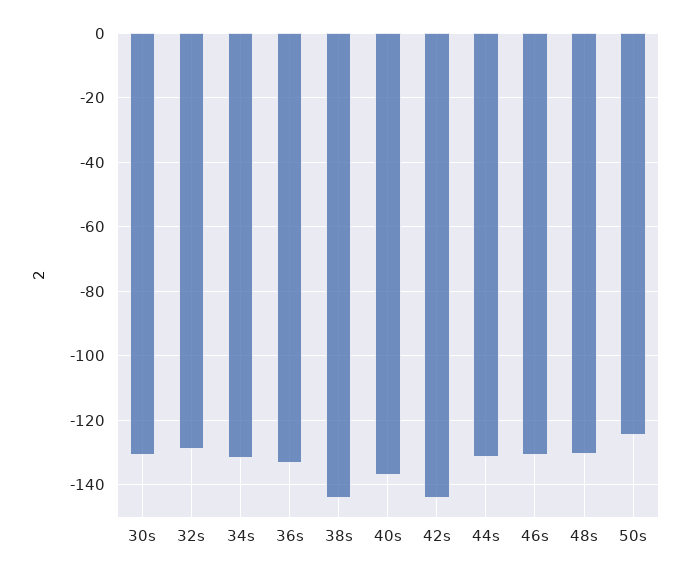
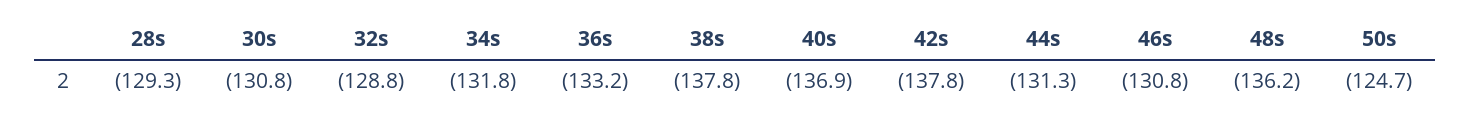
38s: -144 -> -137.8
42s: -144 -> -137.8
48s: -130 -> -136.2
28s: none -> -129.3

